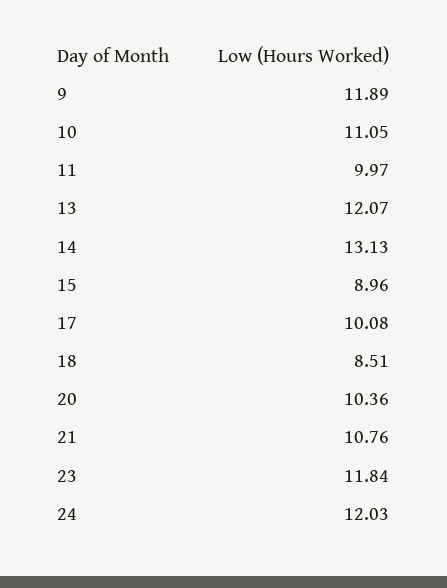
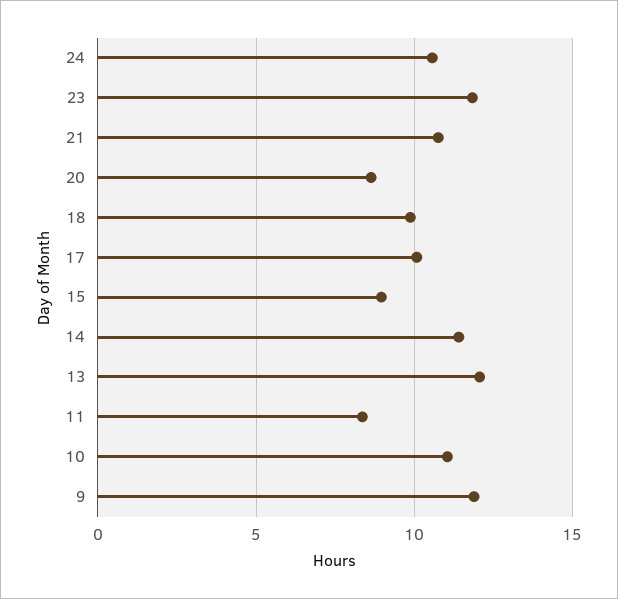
11: 9.97 -> 8.5
14: 13.13 -> 11.5
18: 8.51 -> 10
20: 10.36 -> 8.5
24: 12.03 -> 10.5

